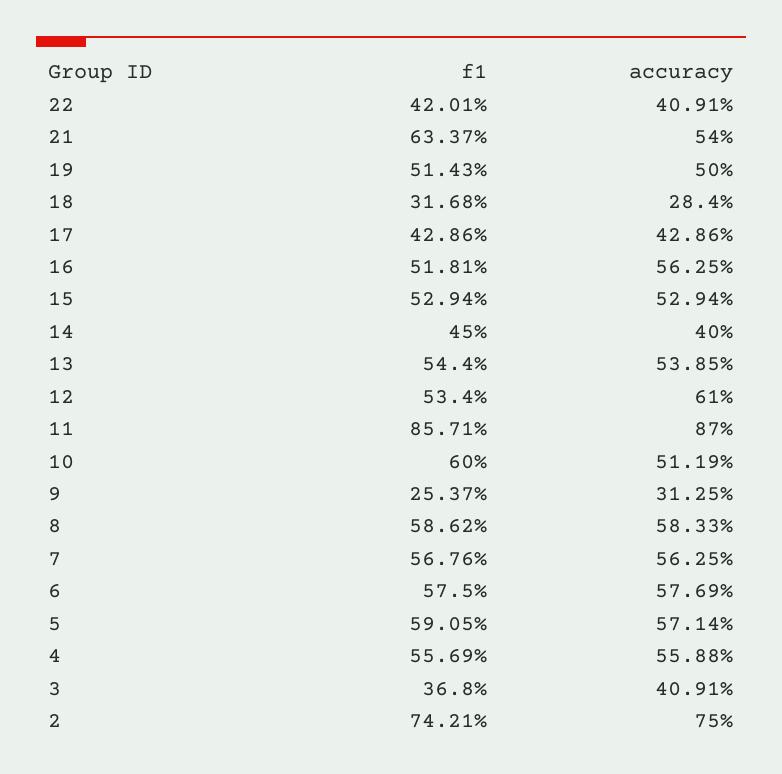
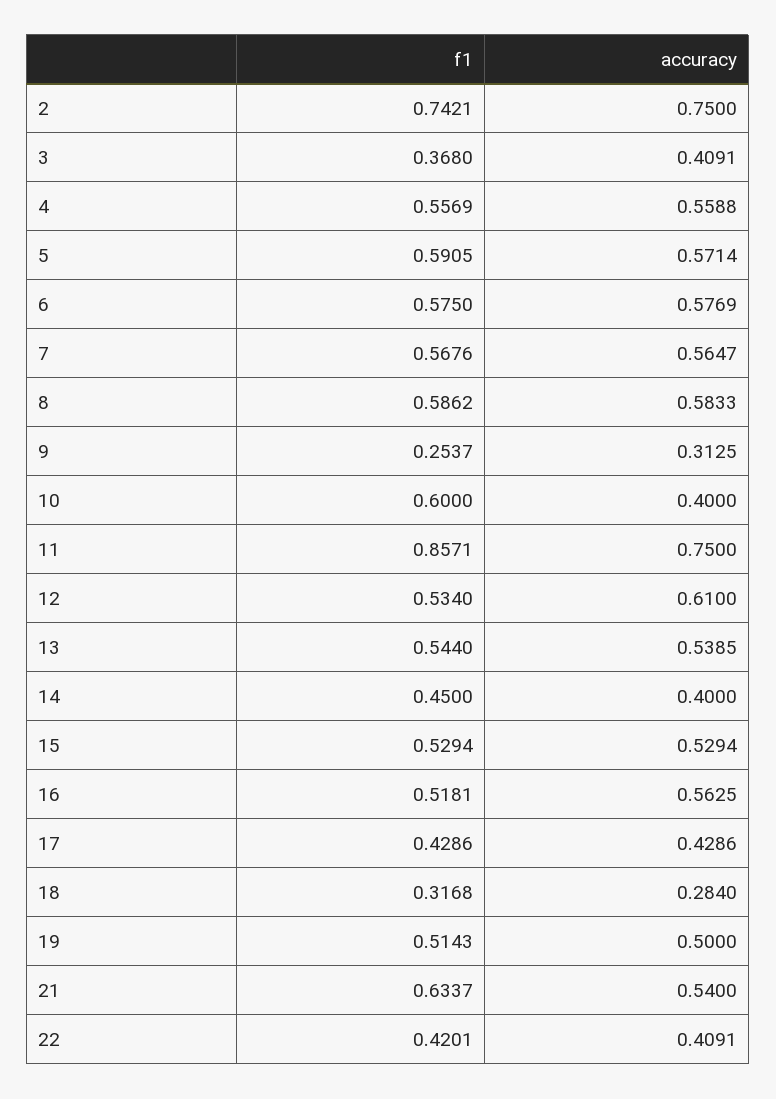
accuracy, 11: 0.87 -> 0.75
accuracy, 10: 0.5119 -> 0.4
accuracy, 7: 0.5625 -> 0.5647

